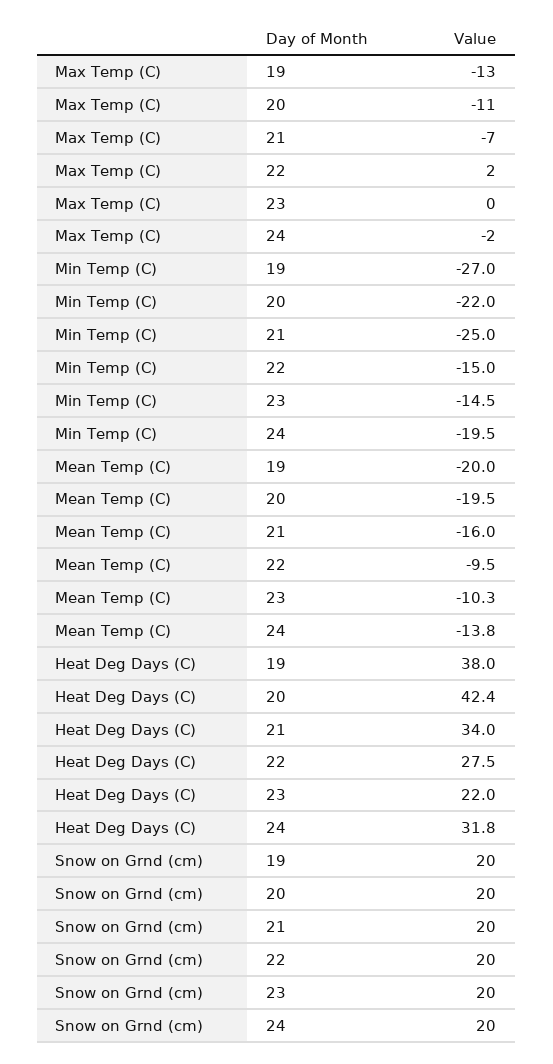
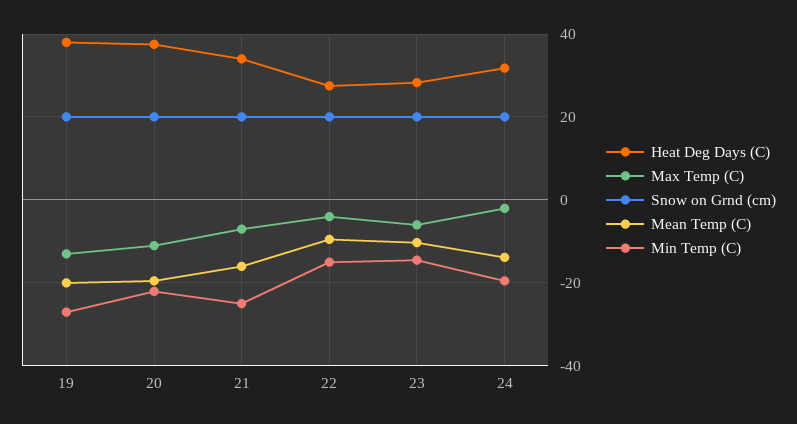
Max Temp (C), 22: 2 -> -4
Max Temp (C), 23: 0 -> -6
Heat Deg Days (C), 20: 42.4 -> 38
Heat Deg Days (C), 23: 22 -> 28

